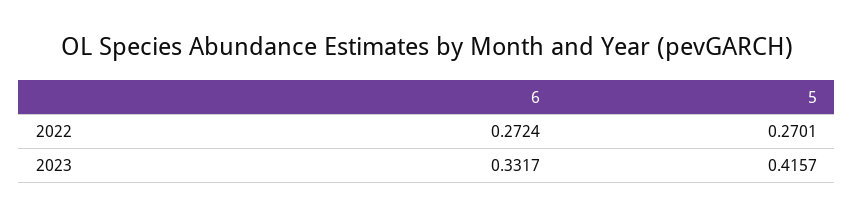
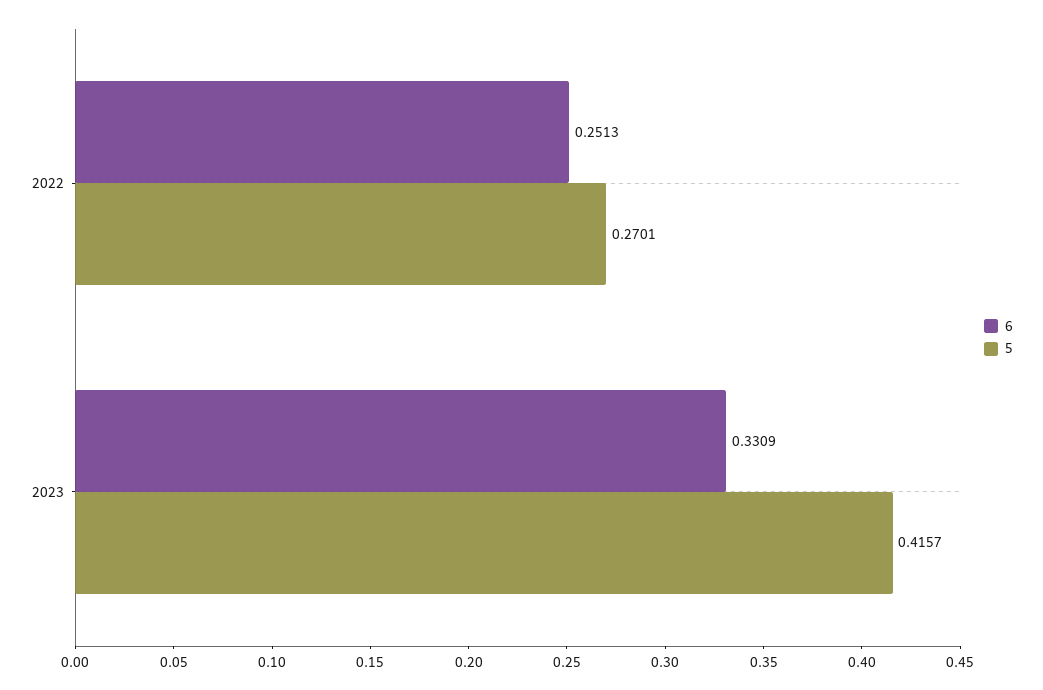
6, 2022: 0.2724 -> 0.2513
6, 2023: 0.3317 -> 0.3309

